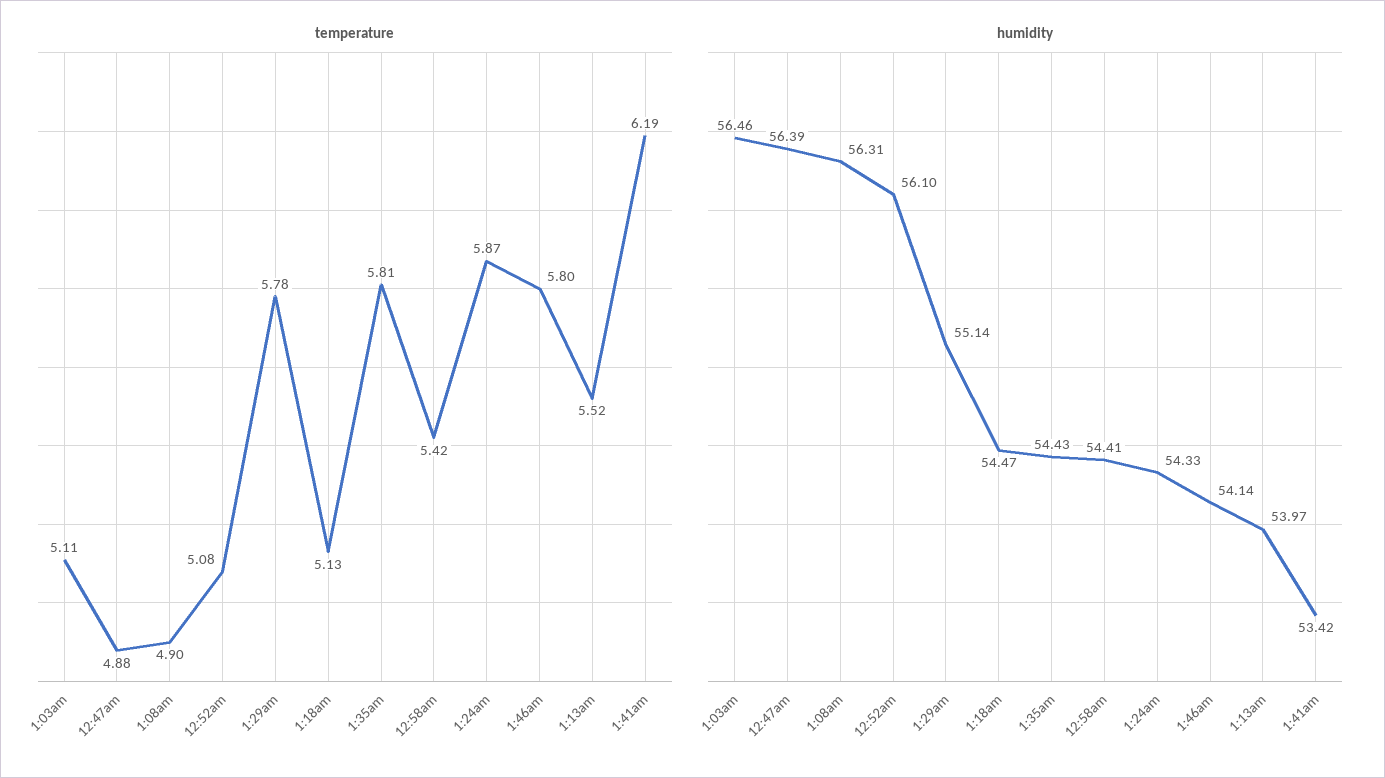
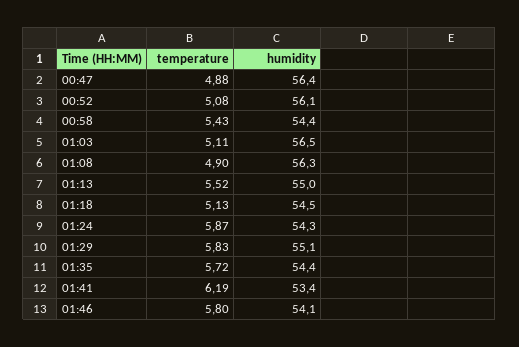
temperature, 1:29am: 5.78 -> 5.83
temperature, 1:35am: 5.81 -> 5.72
temperature, 12:58am: 5.42 -> 5.43
humidity, 1:13am: 53.97 -> 55

